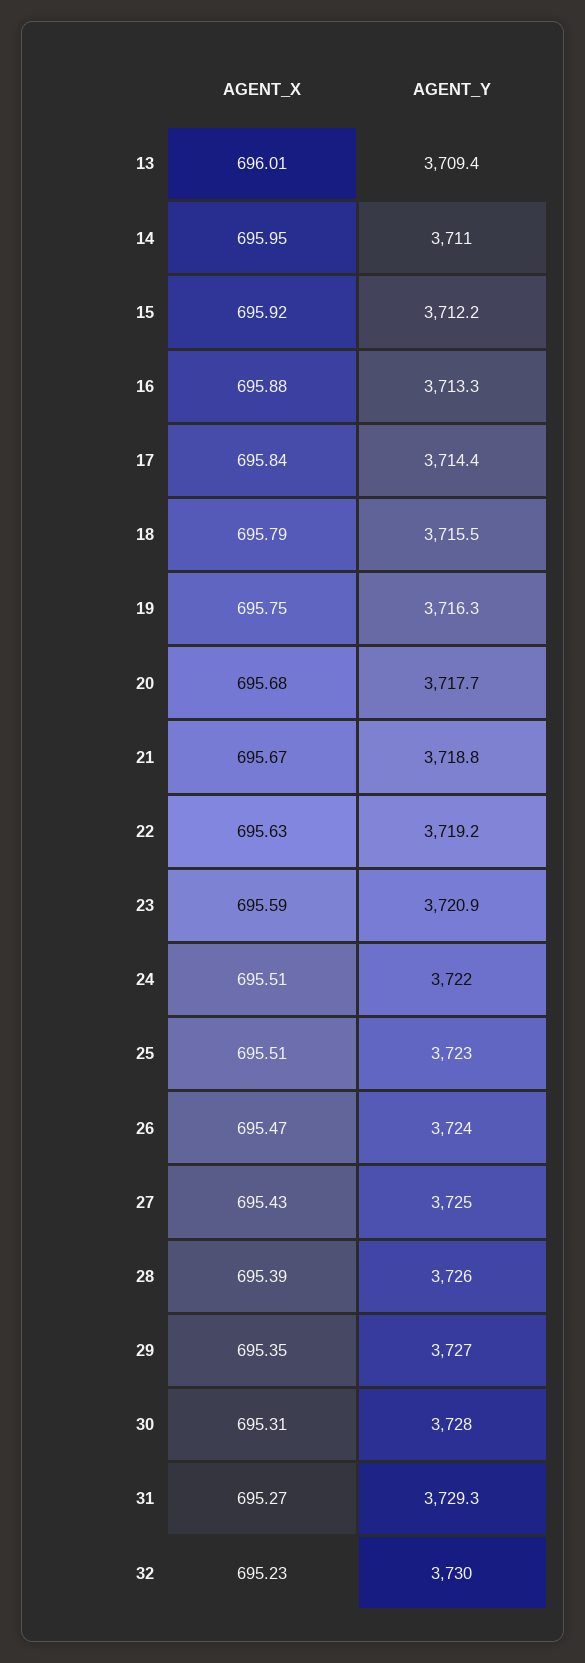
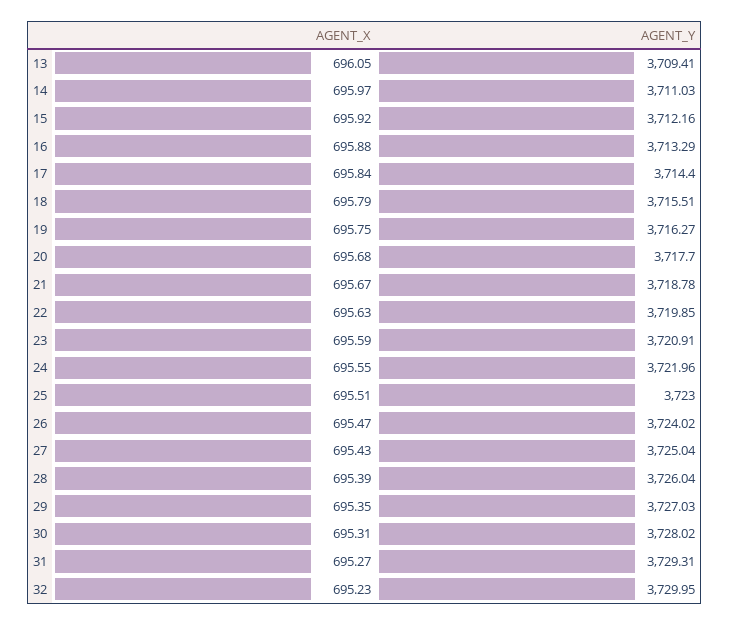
AGENT_X, 13: 696.01 -> 696.05
AGENT_X, 14: 695.95 -> 695.97
AGENT_Y, 22: 3719.2 -> 3719.85
AGENT_X, 24: 695.51 -> 695.55

